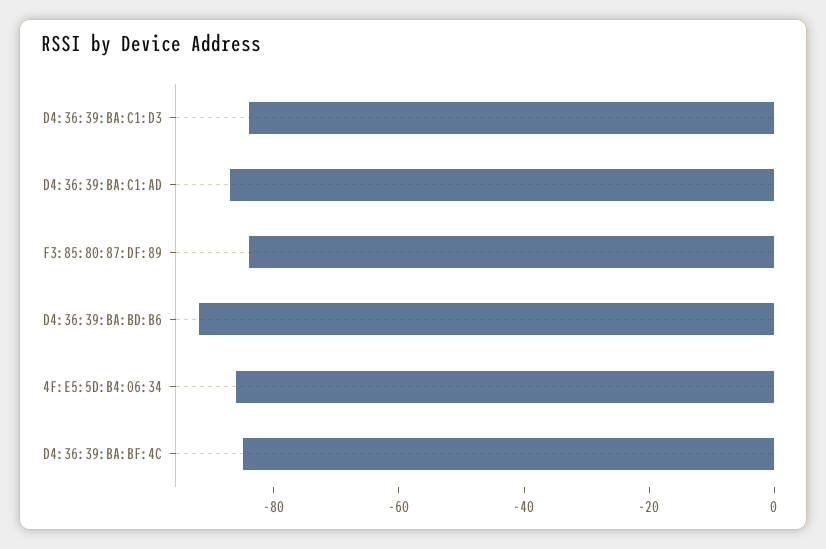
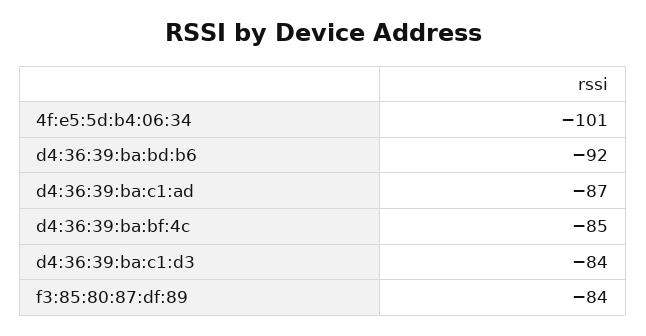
4F:E5:5D:B4:06:34: -85 -> -101

